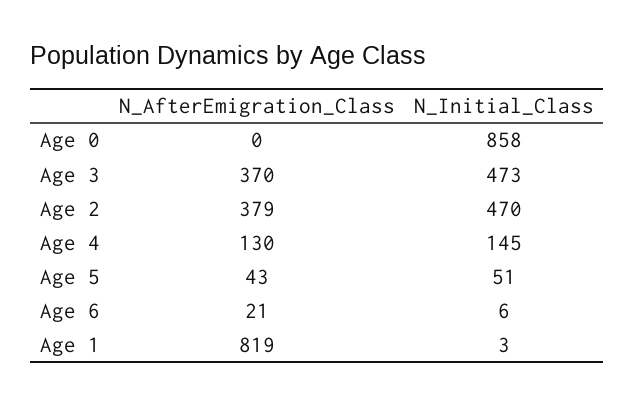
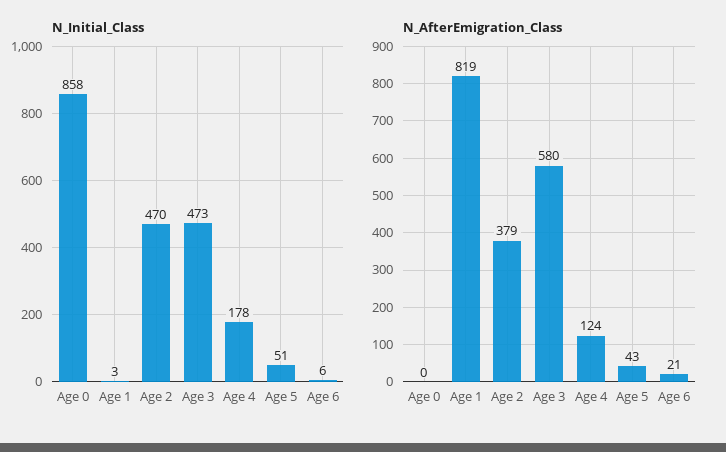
N_AfterEmigration_Class, Age 3: 370 -> 580
N_AfterEmigration_Class, Age 4: 130 -> 124
N_Initial_Class, Age 4: 145 -> 178

